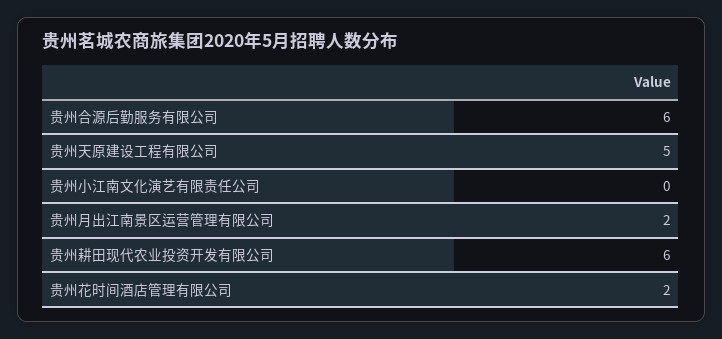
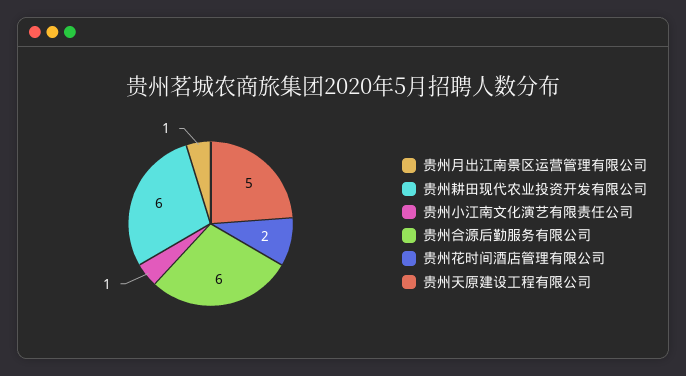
贵州小江南文化演艺有限责任公司: 0 -> 1
贵州月出江南景区运营管理有限公司: 2 -> 1

